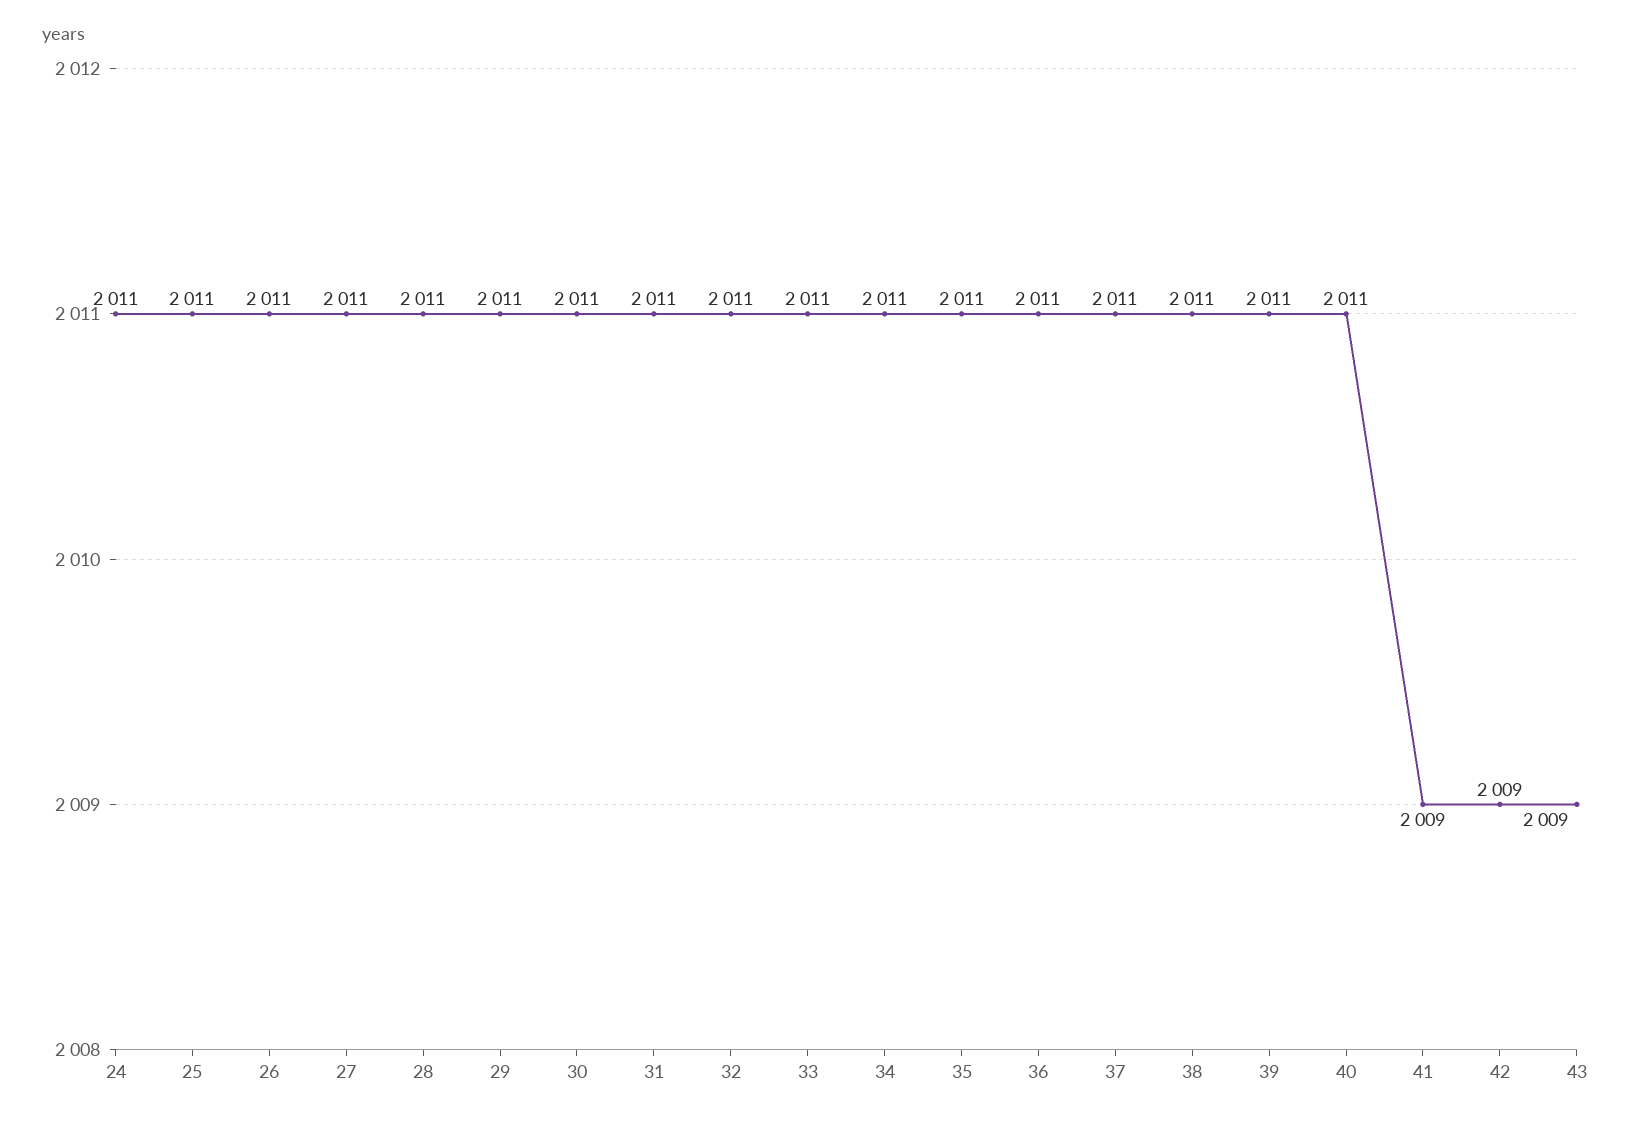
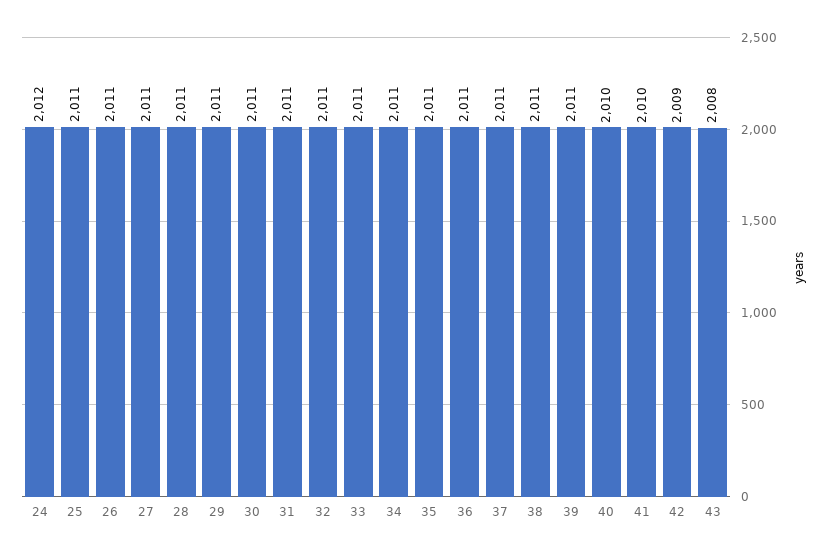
24: 2011 -> 2012
40: 2011 -> 2010
41: 2009 -> 2010
43: 2009 -> 2008

